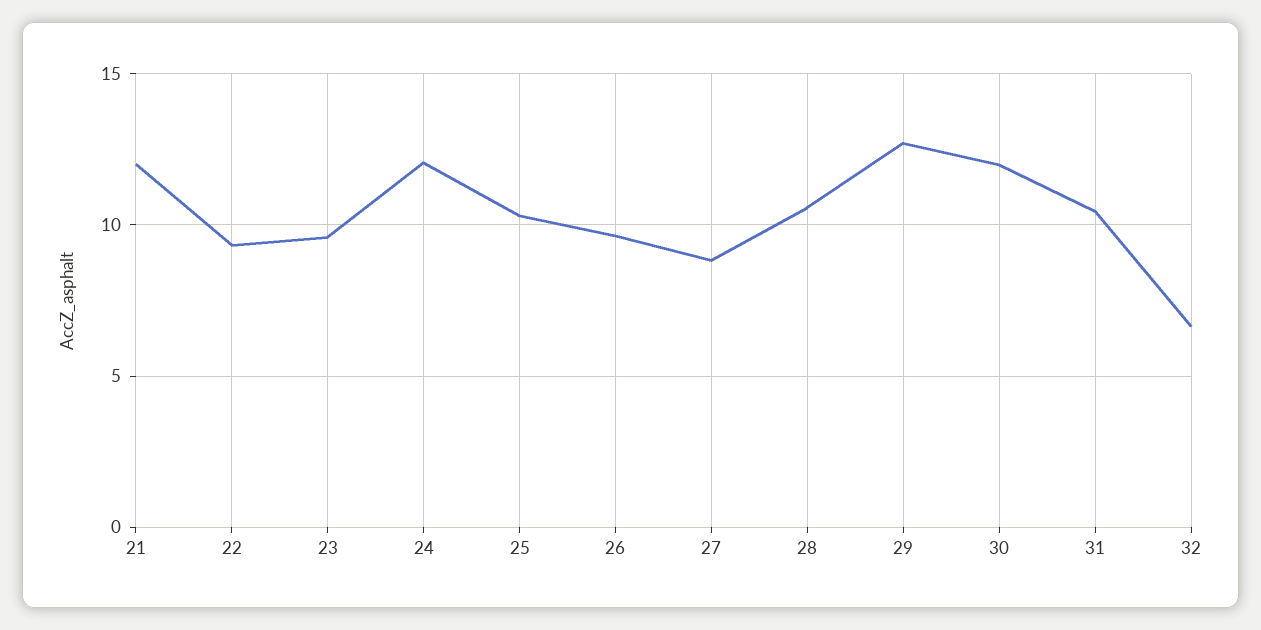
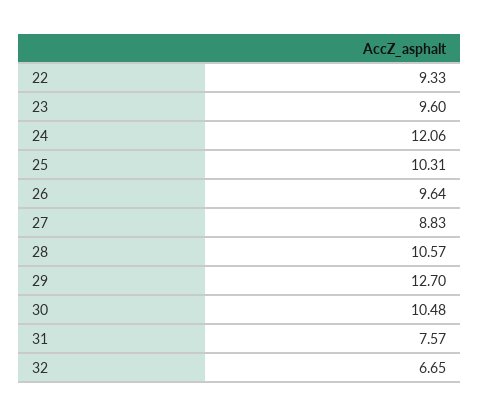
21: 12 -> none
30: 12 -> 10.48
31: 10.5 -> 7.57

